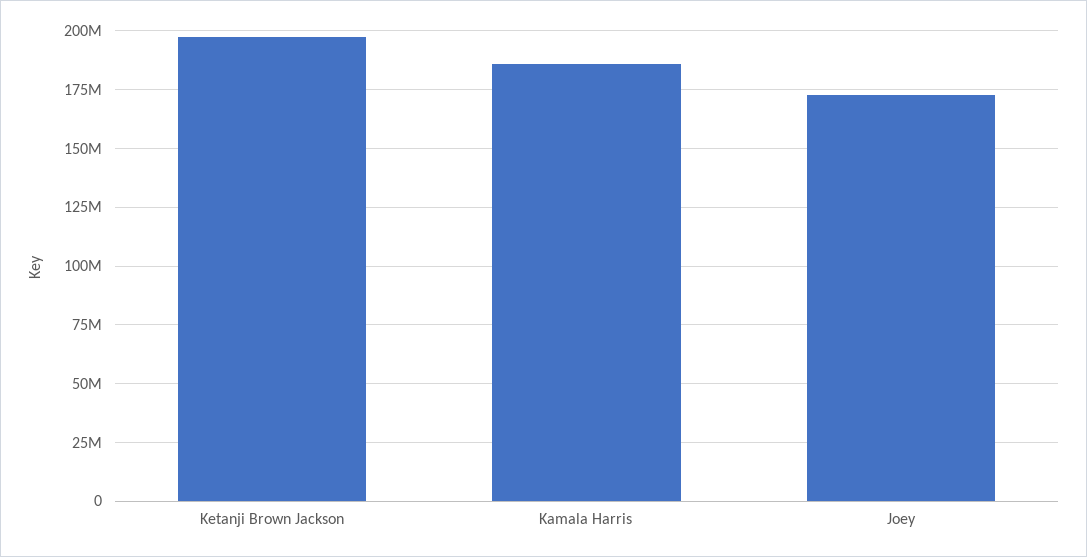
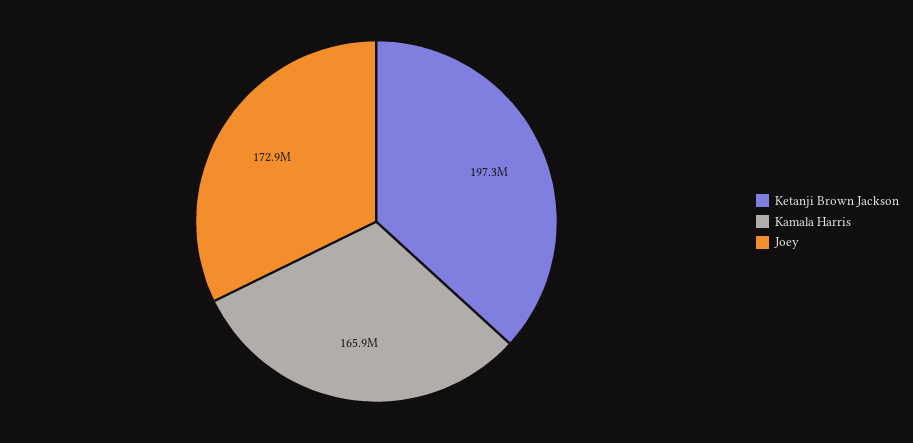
Kamala Harris: 185000000 -> 165900000

